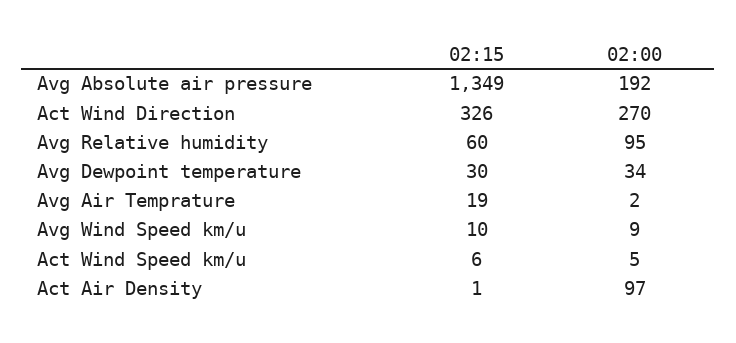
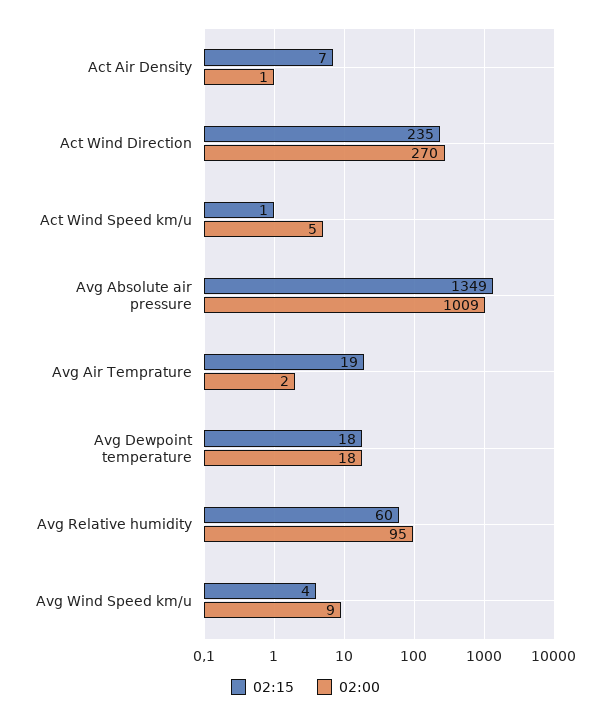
02:00, Avg Absolute air pressure: 192 -> 1009
02:15, Act Wind Direction: 326 -> 235
02:15, Avg Dewpoint temperature: 30 -> 18
02:00, Avg Dewpoint temperature: 34 -> 18
02:15, Avg Wind Speed km/u: 10 -> 4
02:15, Act Wind Speed km/u: 6 -> 1
02:15, Act Air Density: 1 -> 7
02:00, Act Air Density: 97 -> 1

